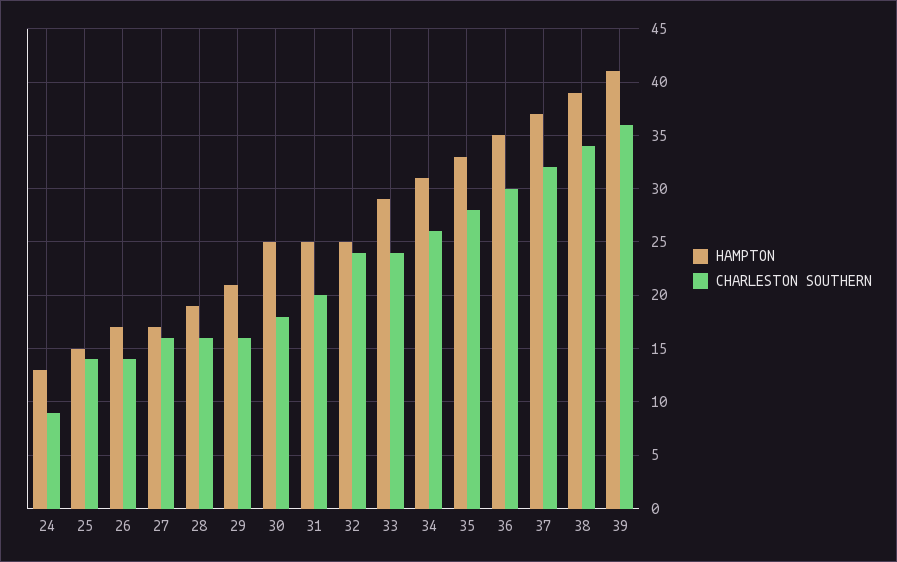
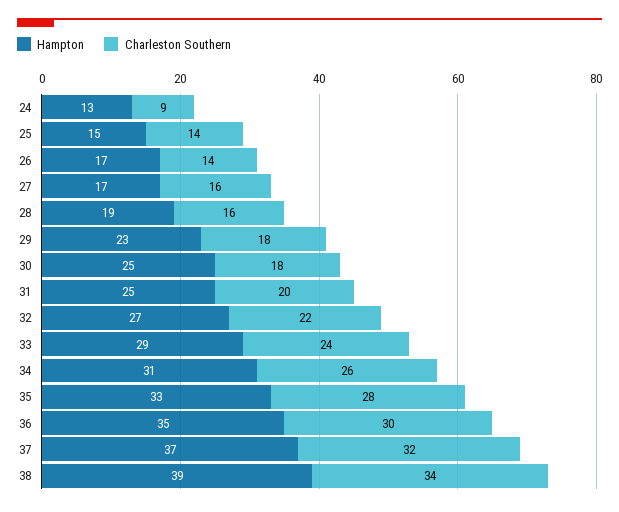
HAMPTON, 29: 21 -> 23
CHARLESTON SOUTHERN, 29: 16 -> 18
HAMPTON, 32: 25 -> 27
CHARLESTON SOUTHERN, 32: 24 -> 22
HAMPTON, 39: 41 -> none
CHARLESTON SOUTHERN, 39: 36 -> none

